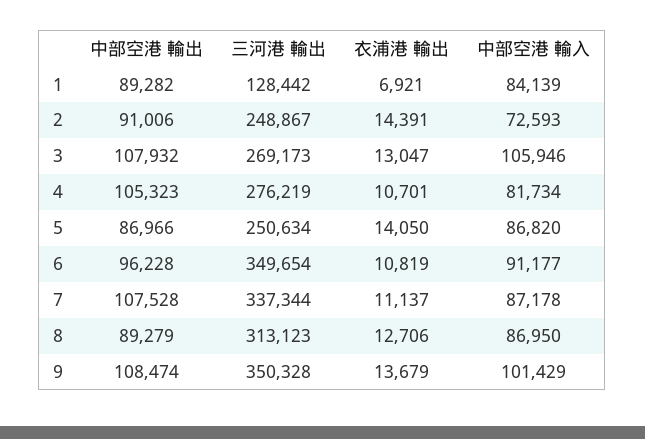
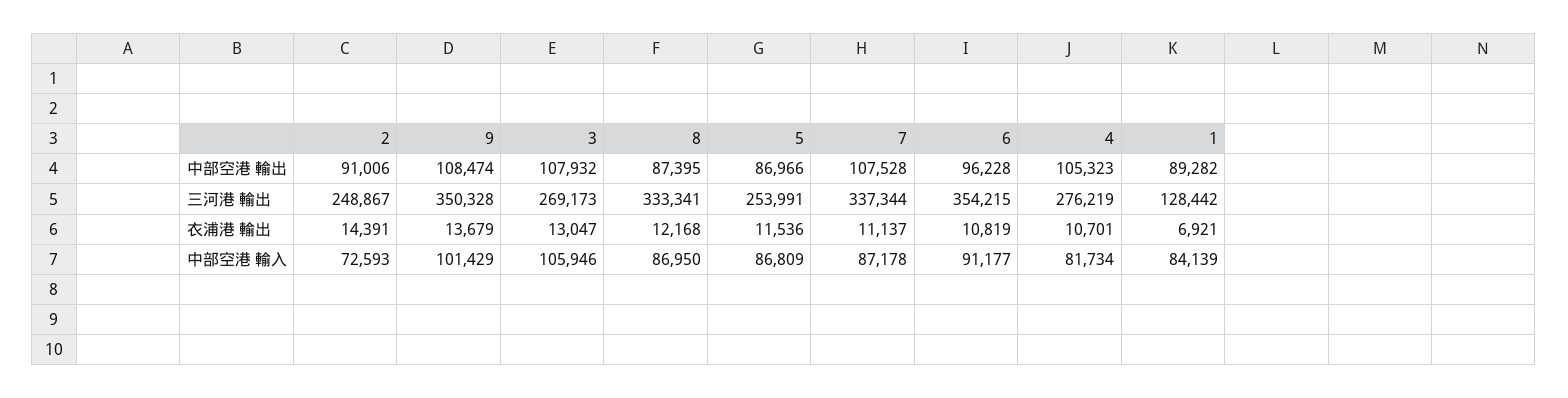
三河港 輸出, 5: 250634 -> 253991
衣浦港 輸出, 5: 14050 -> 11536
中部空港 輸入, 5: 86820 -> 86809
三河港 輸出, 6: 349654 -> 354215
中部空港 輸出, 8: 89279 -> 87395
三河港 輸出, 8: 313123 -> 333341
衣浦港 輸出, 8: 12706 -> 12168

